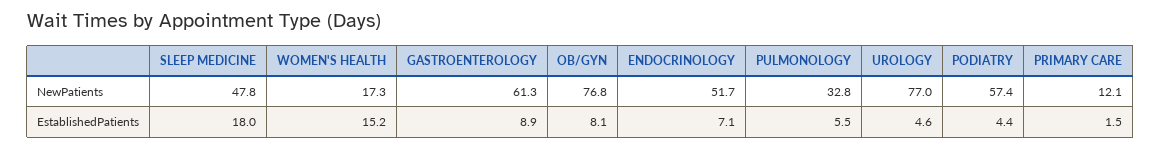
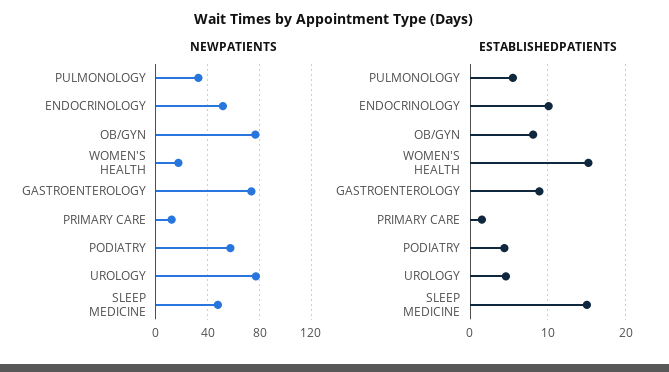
NewPatients, GASTROENTEROLOGY: 61.3 -> 75
EstablishedPatients, SLEEP MEDICINE: 18 -> 15
EstablishedPatients, ENDOCRINOLOGY: 7.1 -> 10

